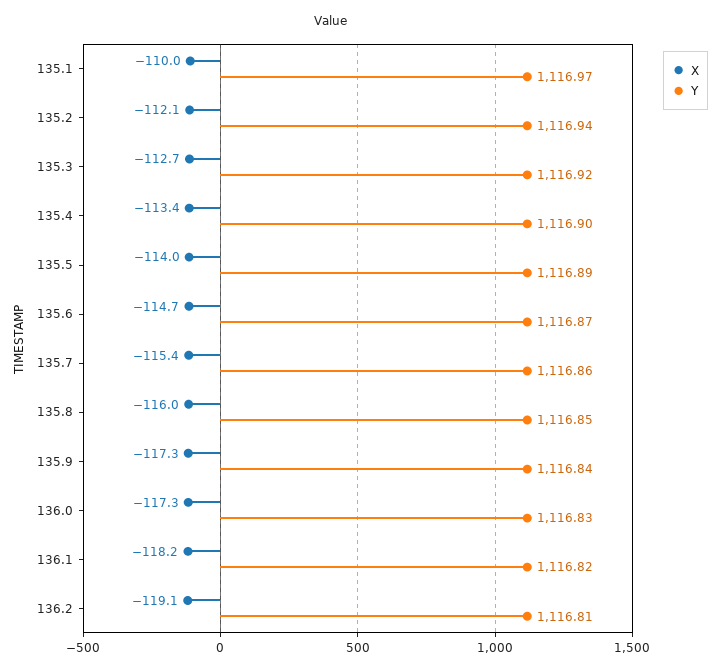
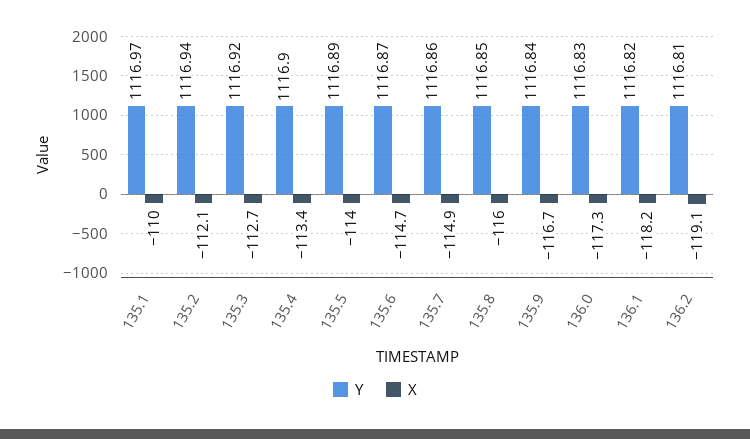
X, 135.7: -115.4 -> -114.9
X, 135.9: -117.3 -> -116.7

